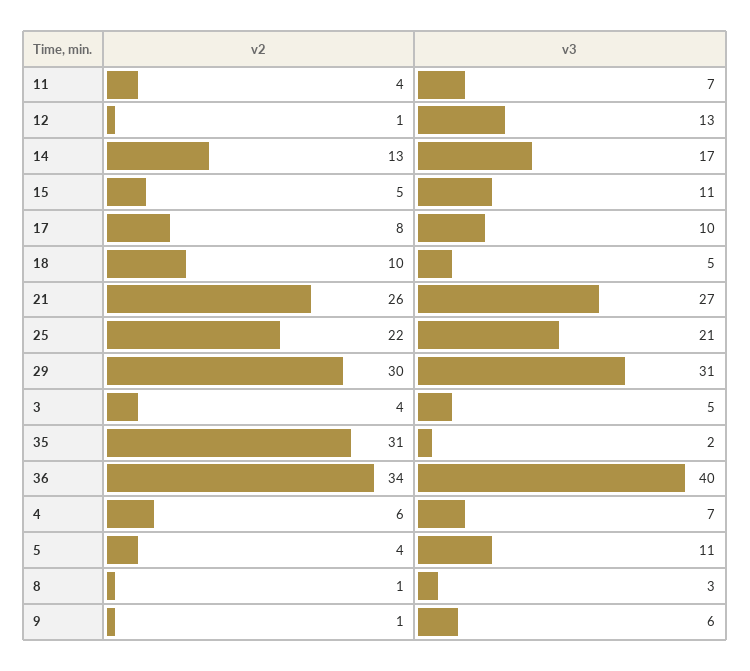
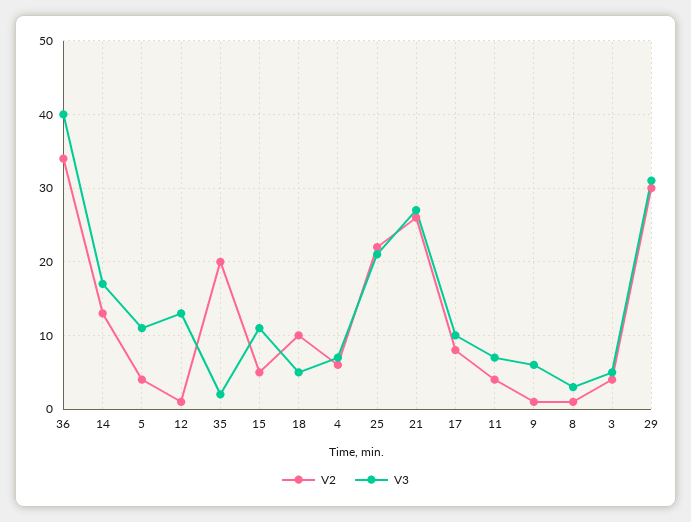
v2, 35: 31 -> 20

